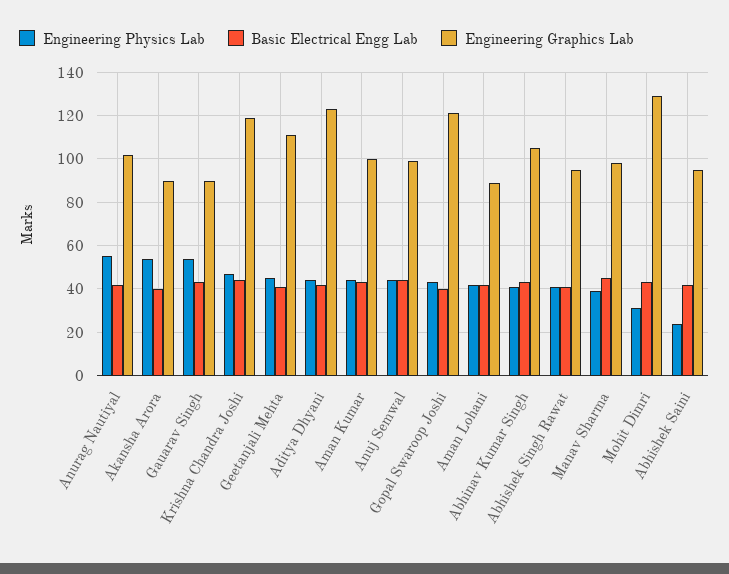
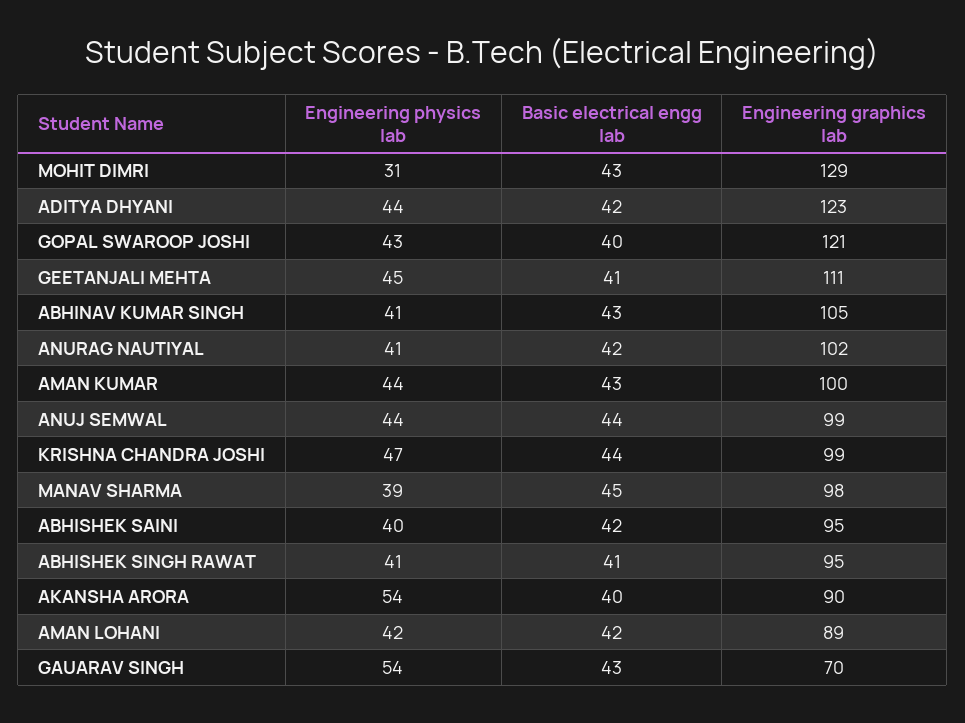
Engineering Physics Lab, Anurag Nautiyal: 55 -> 41
Engineering Graphics Lab, Gauarav Singh: 90 -> 70
Engineering Graphics Lab, Krishna Chandra Joshi: 120 -> 99
Engineering Physics Lab, Abhishek Saini: 25 -> 40

